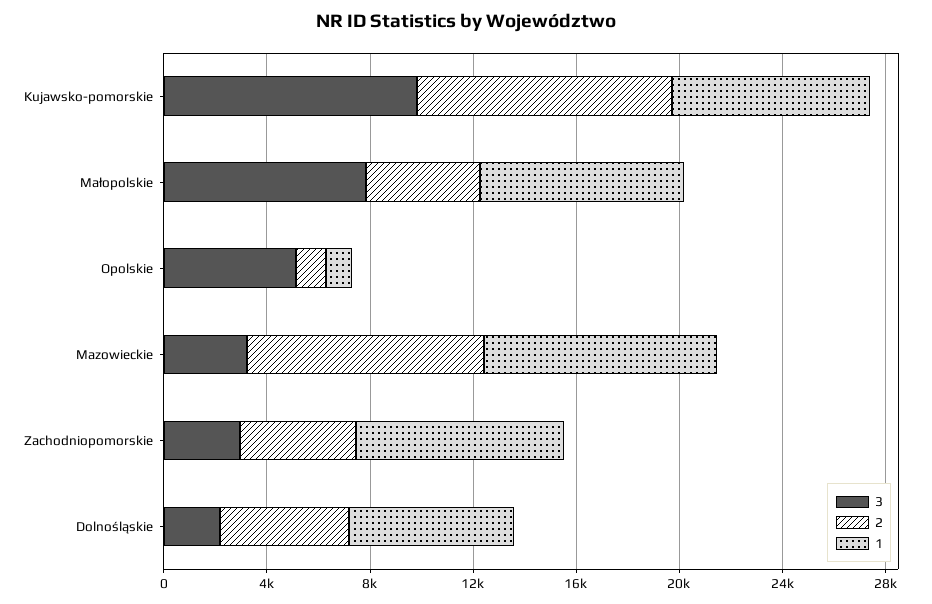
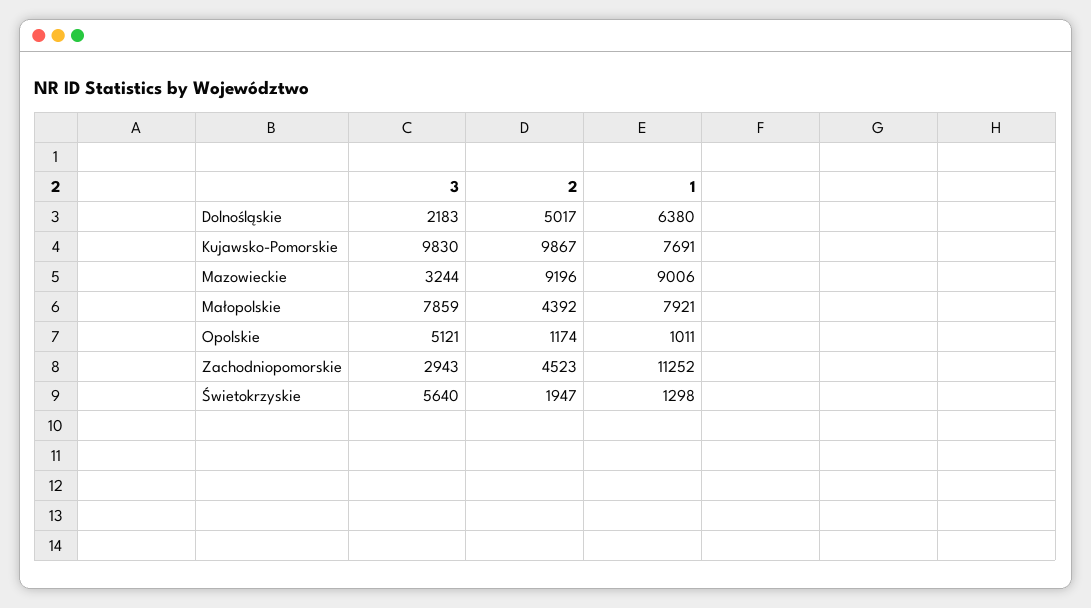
1, Zachodniopomorskie: 8000 -> 11252
3, Świetokrzyskie: none -> 5640
2, Świetokrzyskie: none -> 1947
1, Świetokrzyskie: none -> 1298

